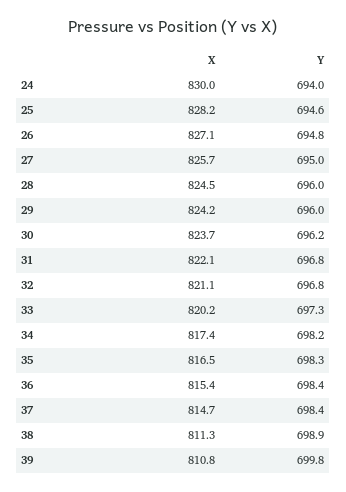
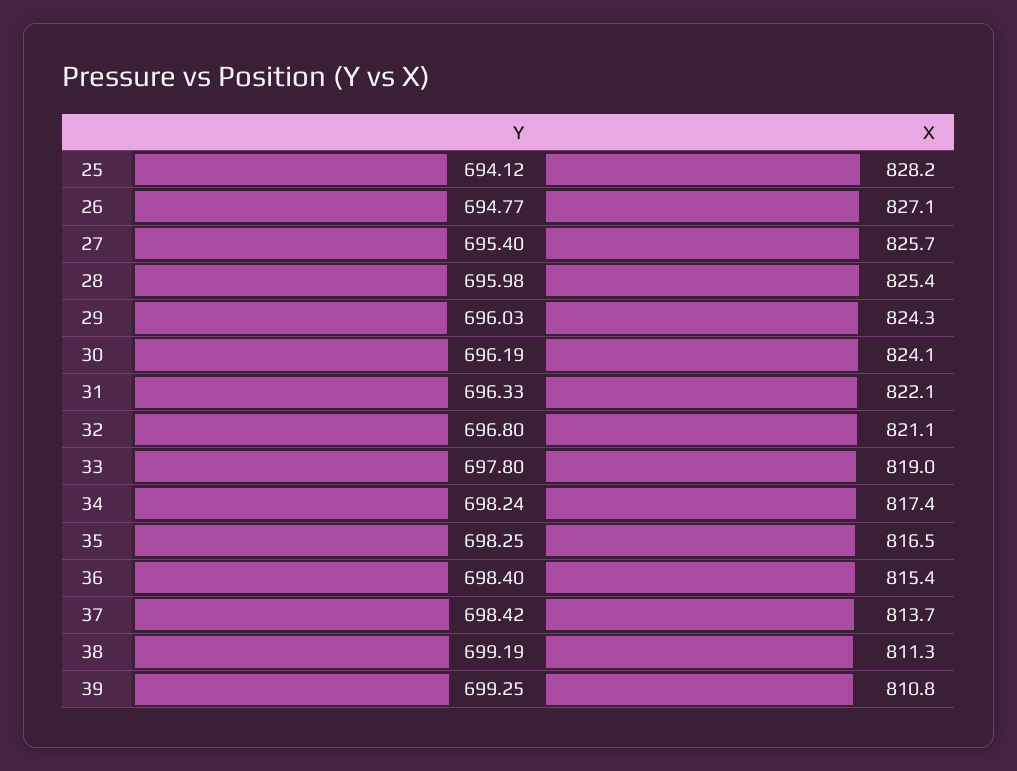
X, 24: 830 -> none
Y, 24: 694 -> none
Y, 25: 694.6 -> 694.12
Y, 27: 695 -> 695.4
X, 28: 824.5 -> 825.4
X, 29: 824.2 -> 824.3
X, 30: 823.7 -> 824.1
Y, 31: 696.8 -> 696.33
X, 33: 820.2 -> 819
Y, 33: 697.3 -> 697.8
X, 37: 814.7 -> 813.7
Y, 38: 698.9 -> 699.19
Y, 39: 699.8 -> 699.25

